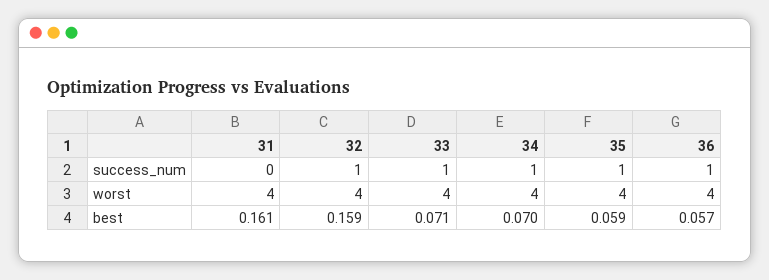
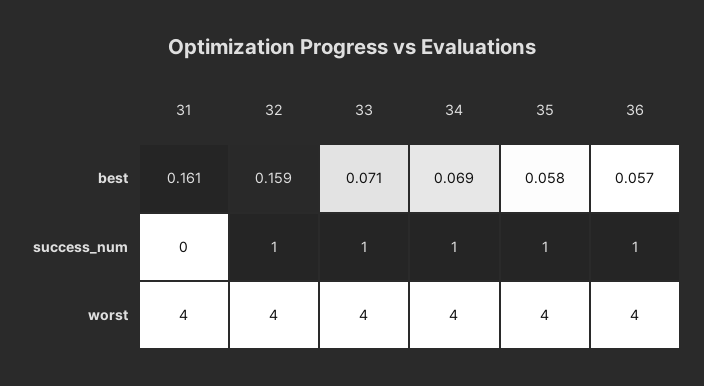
34, best: 0.07 -> 0.069
35, best: 0.059 -> 0.058

